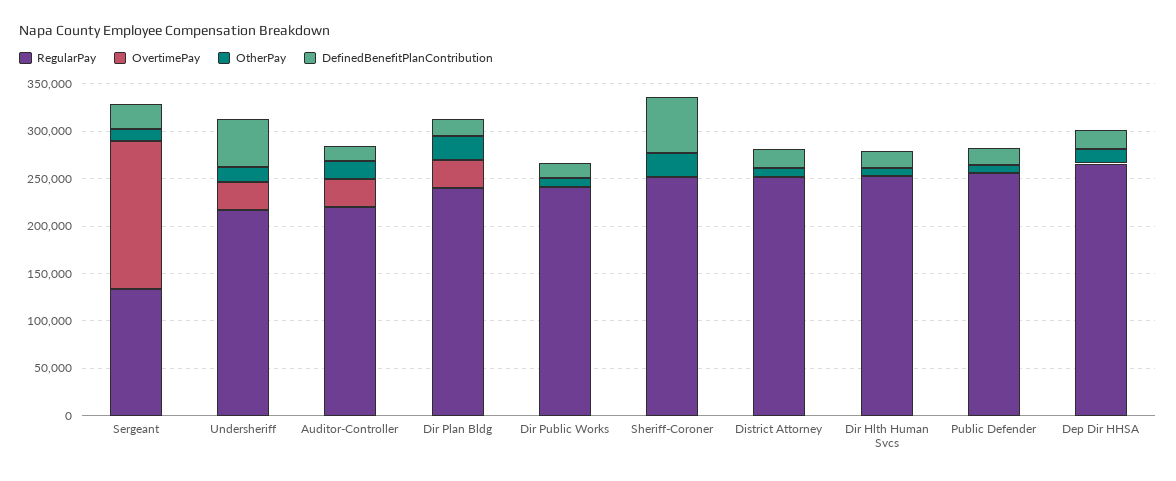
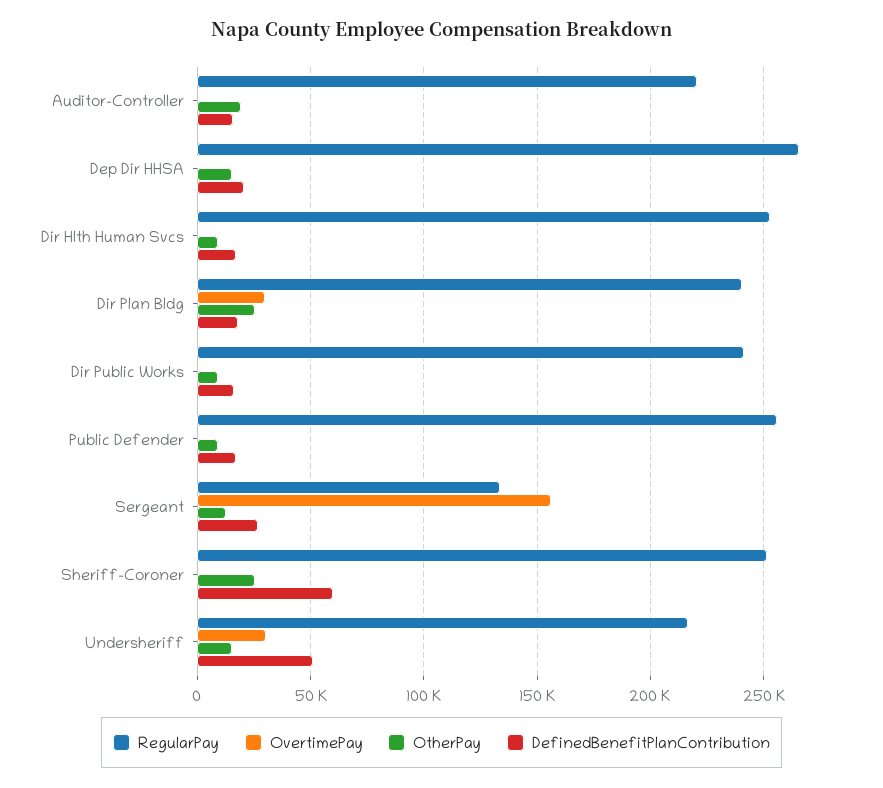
OvertimePay, Auditor-Controller: 30000 -> 0
RegularPay, District Attorney: 250000 -> none
OvertimePay, District Attorney: 0 -> none
OtherPay, District Attorney: 10000 -> none
DefinedBenefitPlanContribution, District Attorney: 20000 -> none

